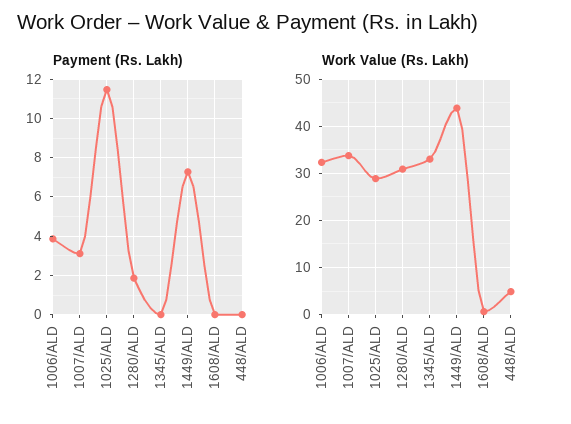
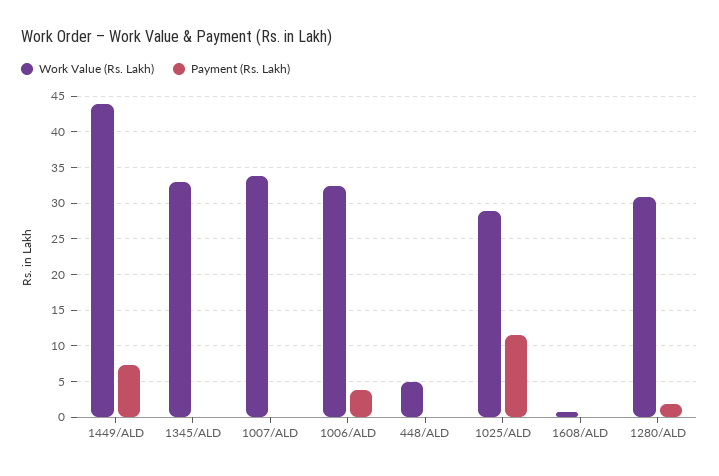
Payment (Rs. Lakh), 1007/ALD: 3 -> 0

